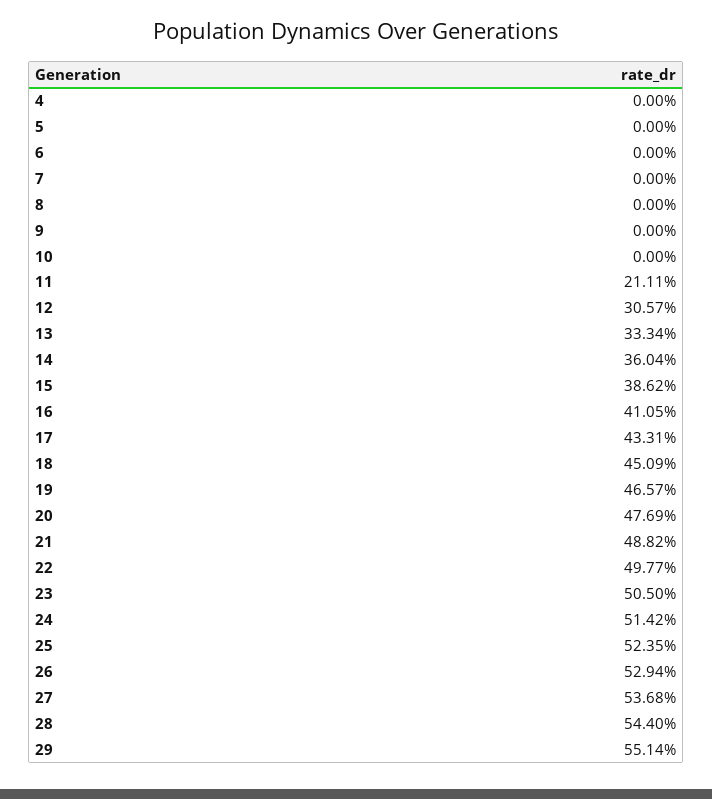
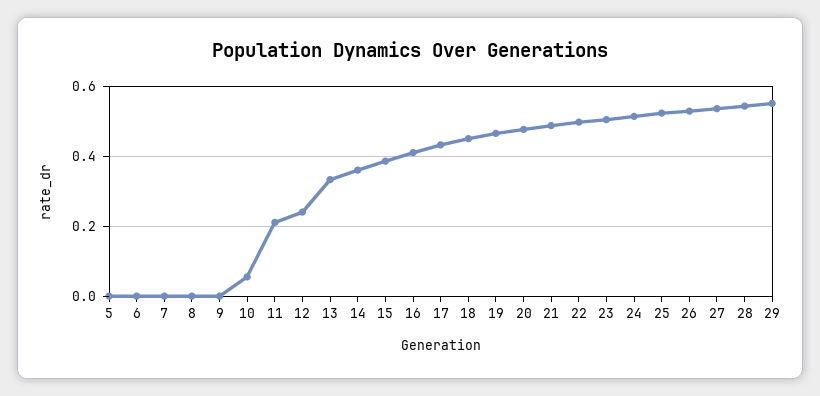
4: 0 -> none
10: 0 -> 0.06
12: 0.3057 -> 0.24

